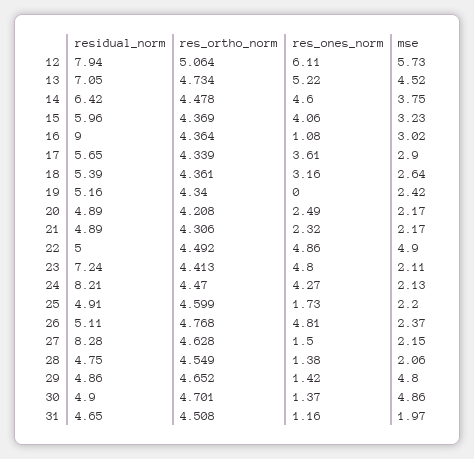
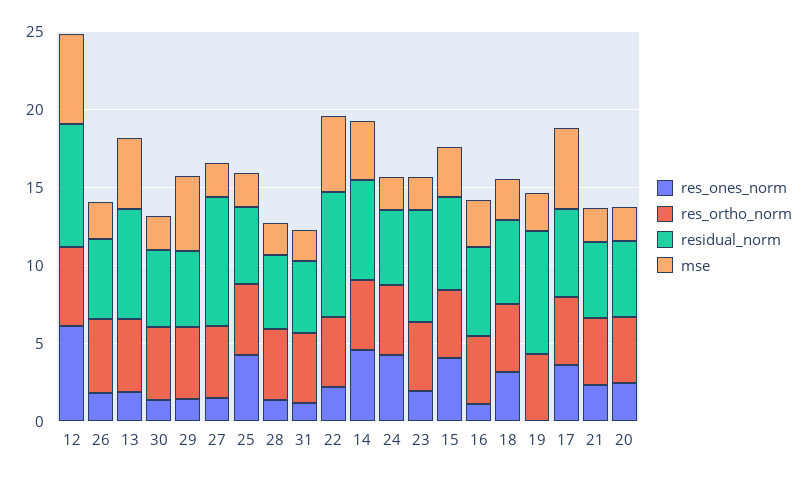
res_ones_norm, 13: 5.22 -> 2
residual_norm, 16: 9 -> 6
mse, 17: 2.9 -> 5
residual_norm, 19: 5.16 -> 8
residual_norm, 22: 5 -> 8
res_ones_norm, 22: 4.86 -> 2
res_ones_norm, 23: 4.8 -> 2
residual_norm, 24: 8.21 -> 5
res_ones_norm, 25: 1.73 -> 4
res_ones_norm, 26: 4.81 -> 2
mse, 30: 4.86 -> 2

